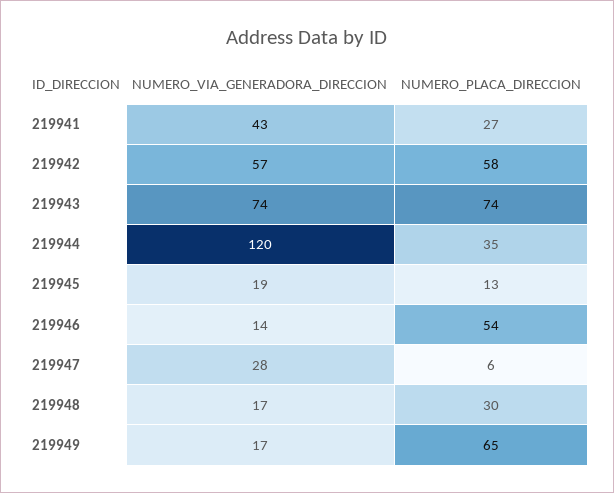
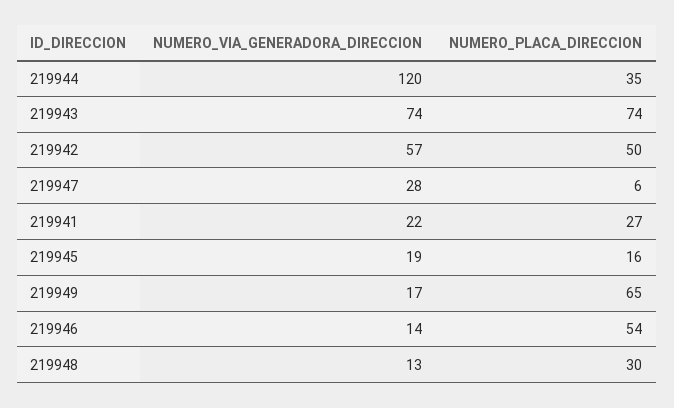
NUMERO_VIA_GENERADORA_DIRECCION, 219941: 43 -> 22
NUMERO_PLACA_DIRECCION, 219942: 58 -> 50
NUMERO_PLACA_DIRECCION, 219945: 13 -> 16
NUMERO_VIA_GENERADORA_DIRECCION, 219948: 17 -> 13

